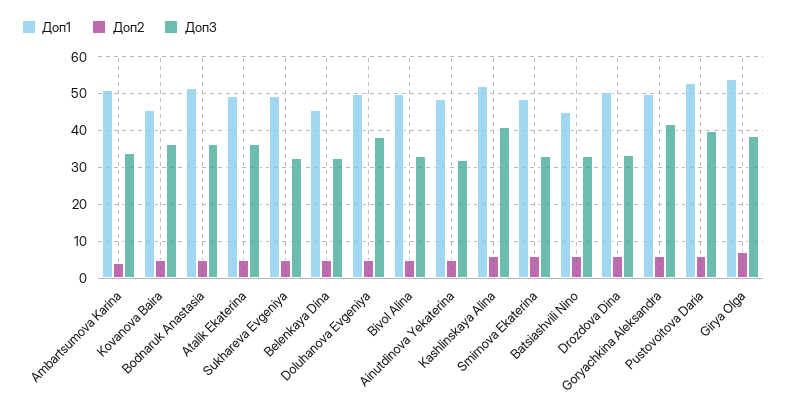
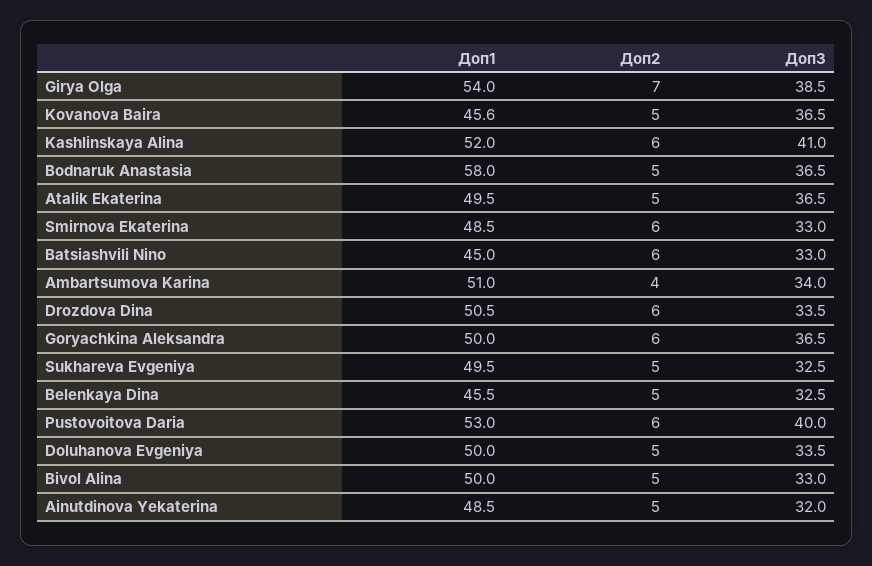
Доп1, Bodnaruk Anastasia: 52 -> 58
Доп3, Doluhanova Evgeniya: 38 -> 33.5
Доп3, Goryachkina Aleksandra: 42 -> 36.5

